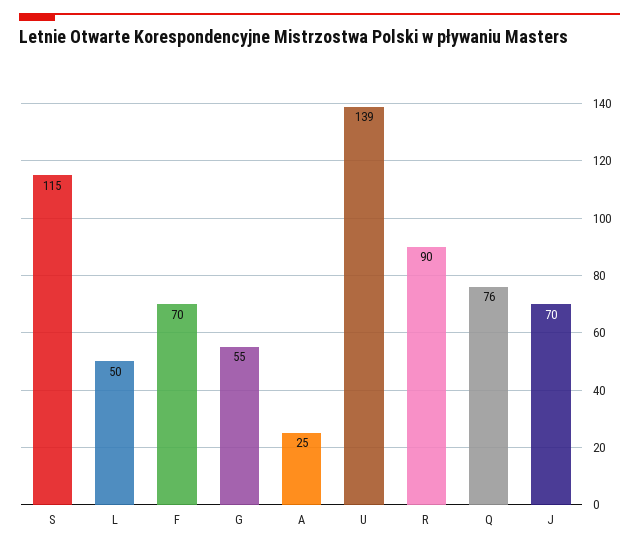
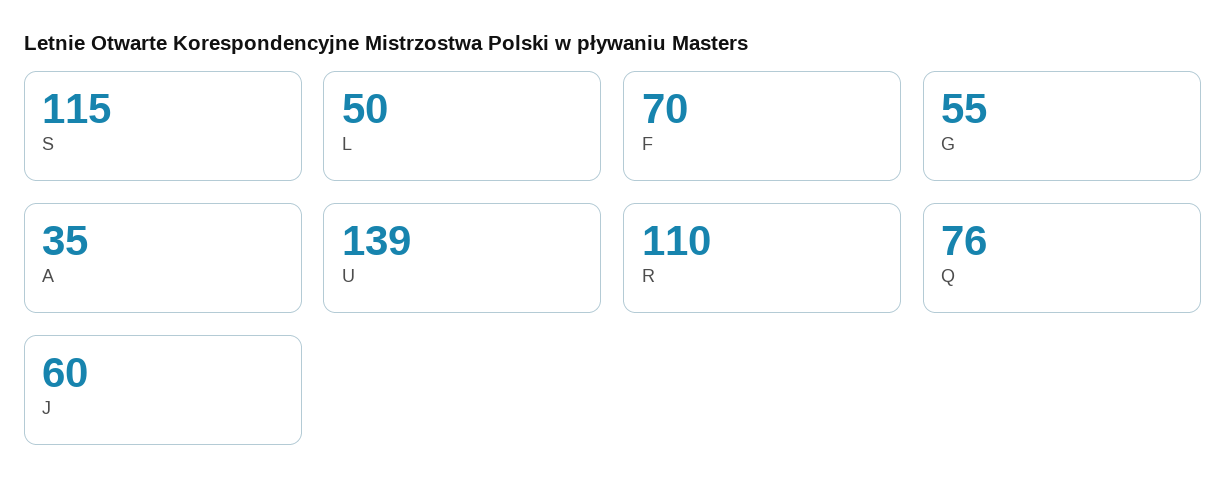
A: 25 -> 35
R: 90 -> 110
J: 70 -> 60

